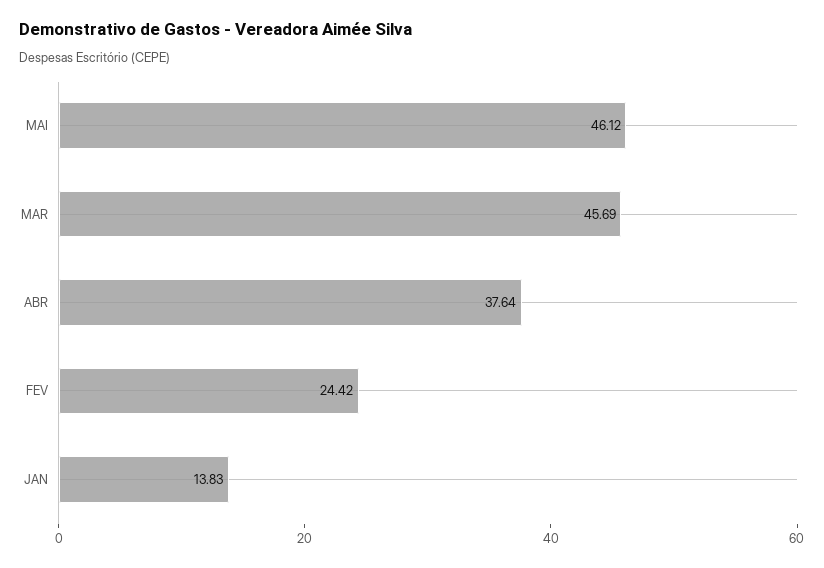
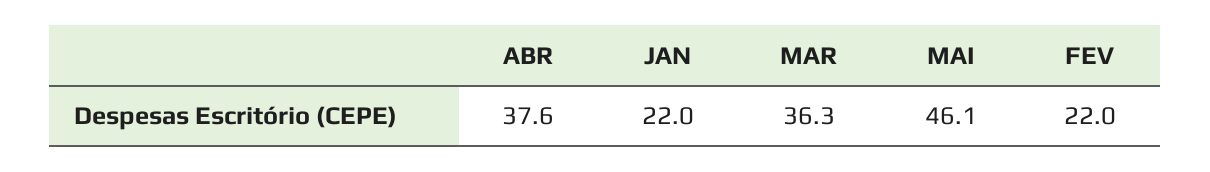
MAR: 45.69 -> 36.3
FEV: 24.42 -> 22
JAN: 13.83 -> 22

